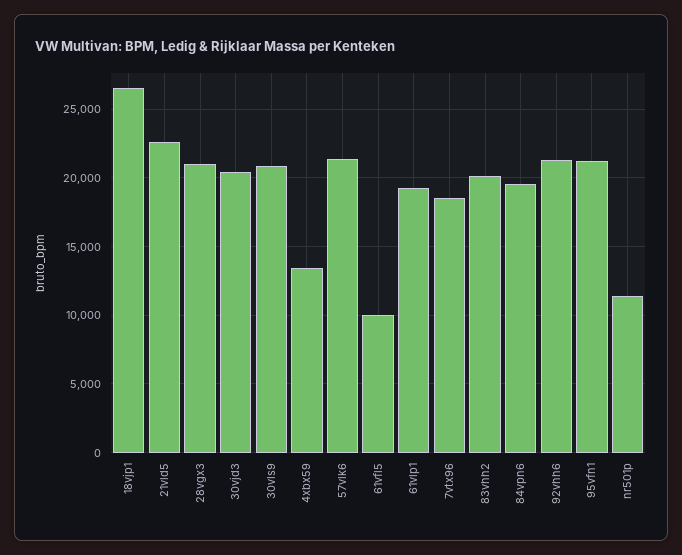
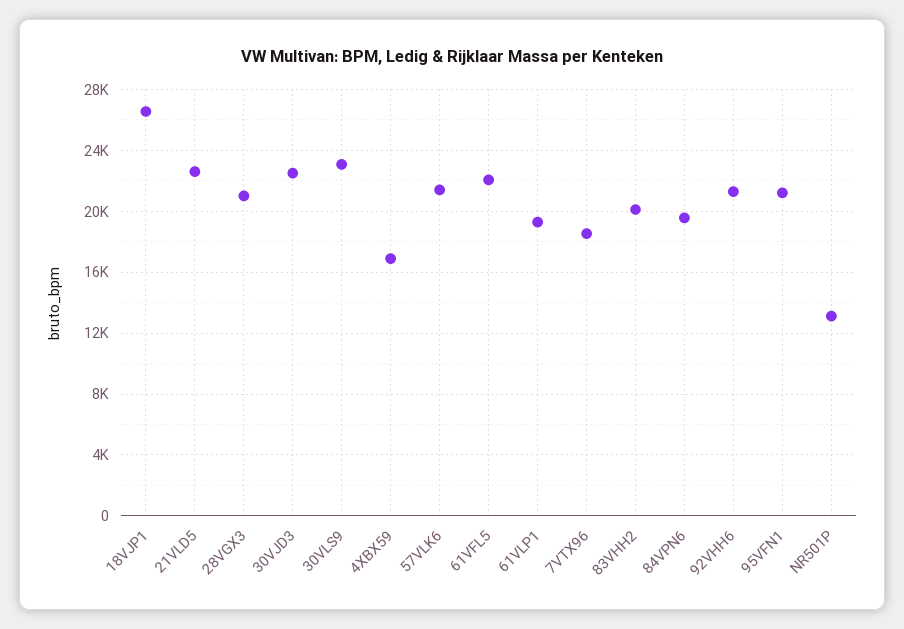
30vjd3: 20500 -> 22500
30vls9: 21000 -> 23000
4xbx59: 13500 -> 17000
61vfl5: 10000 -> 22000
nr501p: 11500 -> 13000

